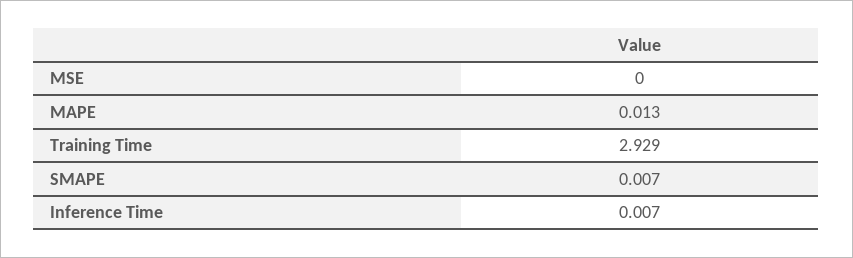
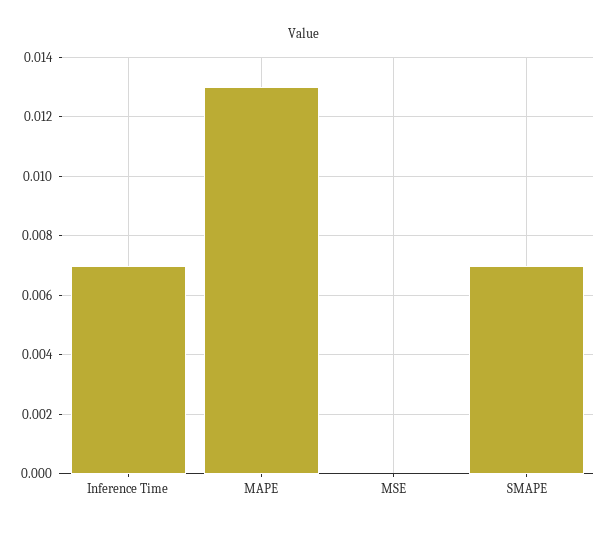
Training Time: 2.929 -> none

